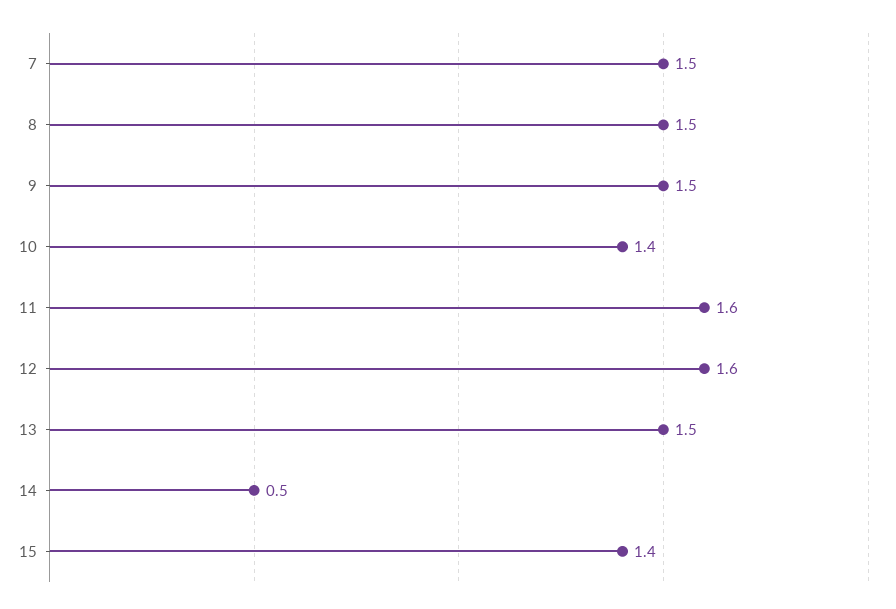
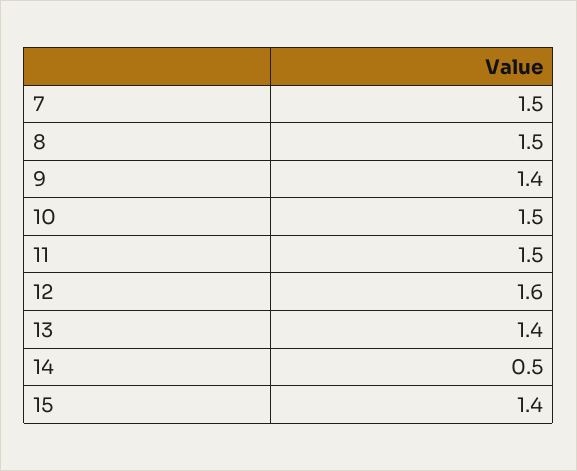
9: 1.5 -> 1.4
10: 1.4 -> 1.5
11: 1.6 -> 1.5
13: 1.5 -> 1.4

